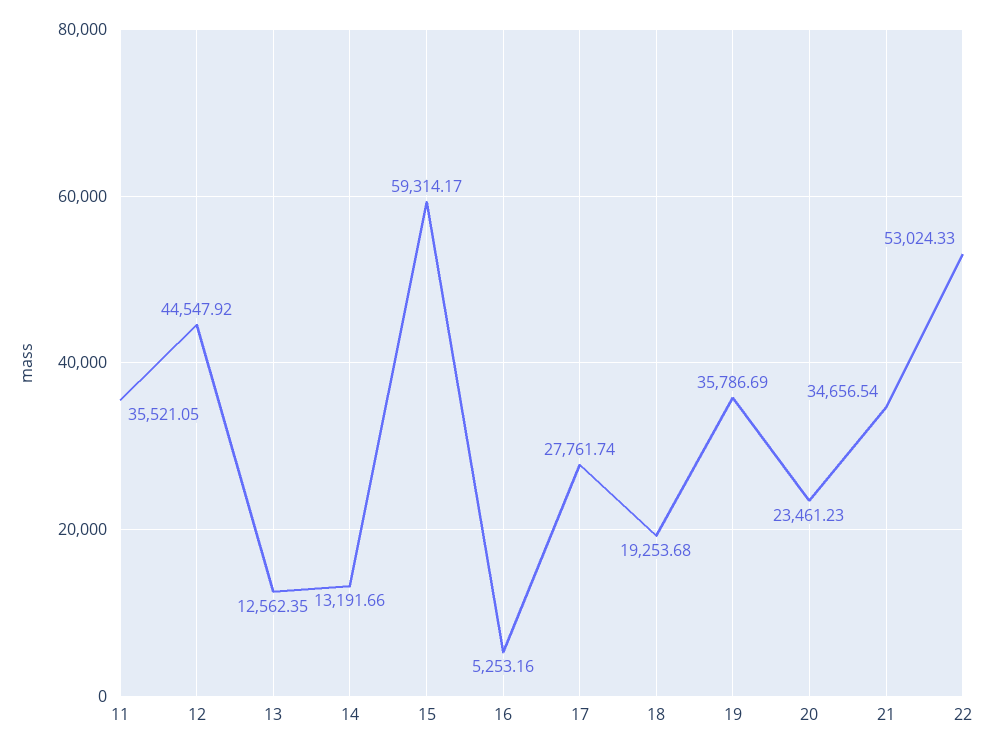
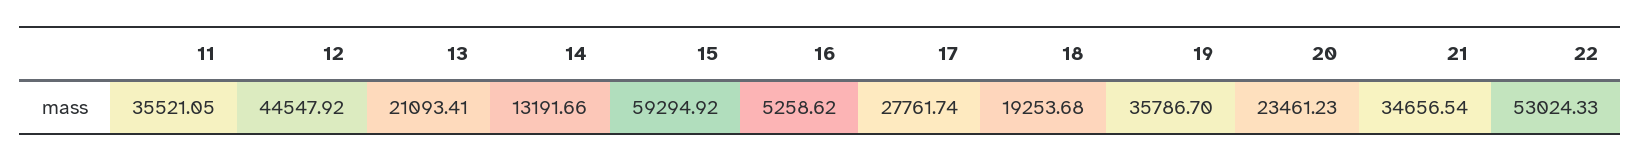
13: 12562.35 -> 21093.41
15: 59314.17 -> 59294.92
16: 5253.16 -> 5258.62
19: 35786.69 -> 35786.7

